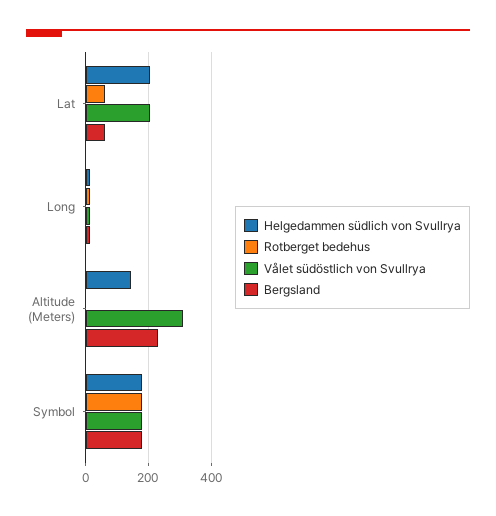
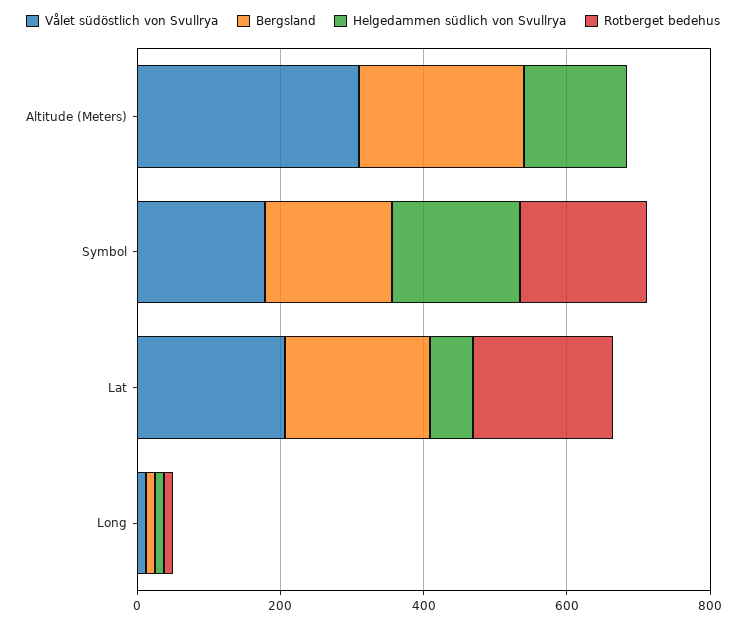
Helgedammen südlich von Svullrya, Lat: 200 -> 50
Rotberget bedehus, Lat: 60 -> 200
Bergsland, Lat: 60 -> 200

